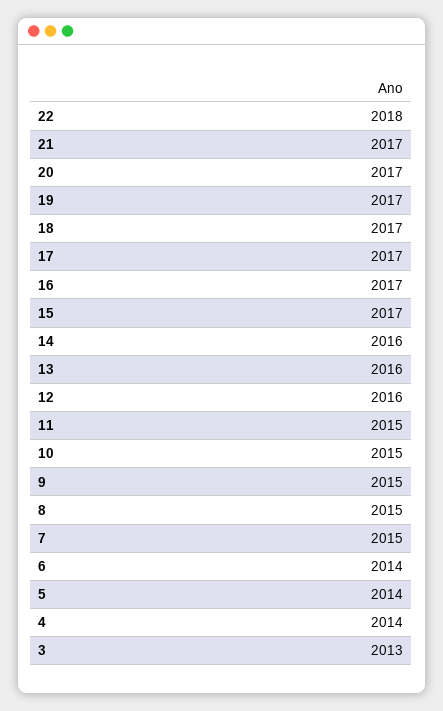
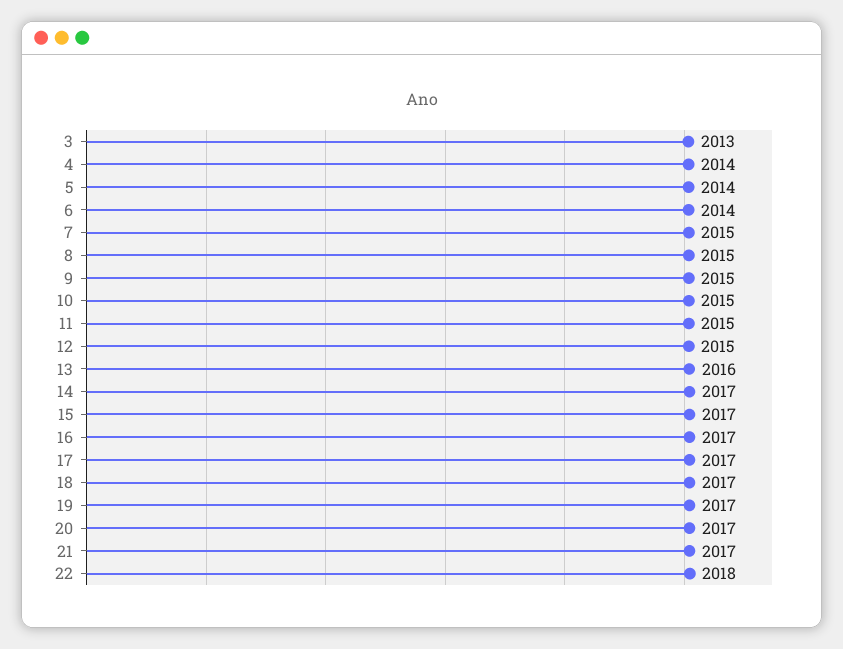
14: 2016 -> 2017
12: 2016 -> 2015

